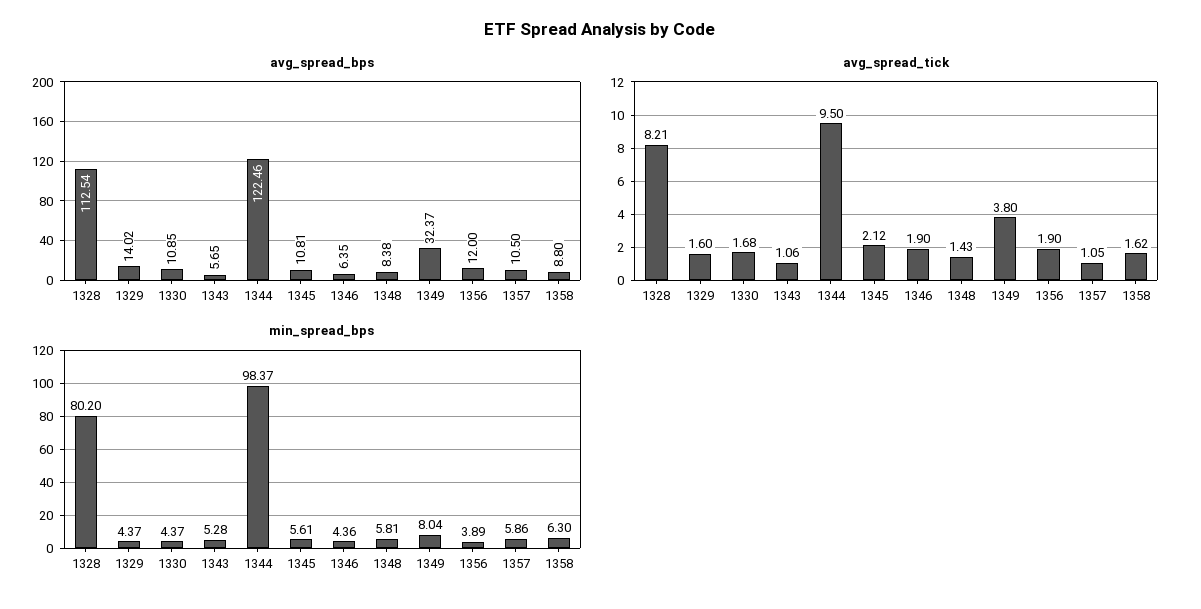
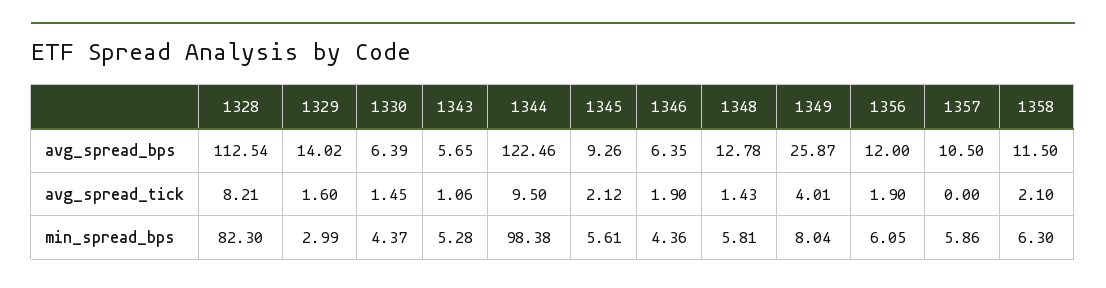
avg_spread_bps, 1330: 10.85 -> 6.39
avg_spread_bps, 1345: 10.81 -> 9.26
avg_spread_bps, 1348: 8.38 -> 12.78
avg_spread_bps, 1349: 32.37 -> 25.87
avg_spread_bps, 1358: 8.8 -> 11.5
avg_spread_tick, 1330: 1.68 -> 1.45
avg_spread_tick, 1349: 3.8 -> 4.01
avg_spread_tick, 1357: 1.05 -> 0
avg_spread_tick, 1358: 1.62 -> 2.1
min_spread_bps, 1328: 80.2 -> 82.3
min_spread_bps, 1329: 4.37 -> 2.99
min_spread_bps, 1344: 98.37 -> 98.38
min_spread_bps, 1356: 3.89 -> 6.05

